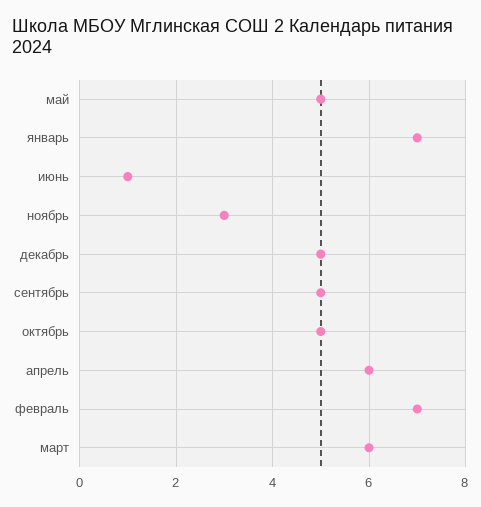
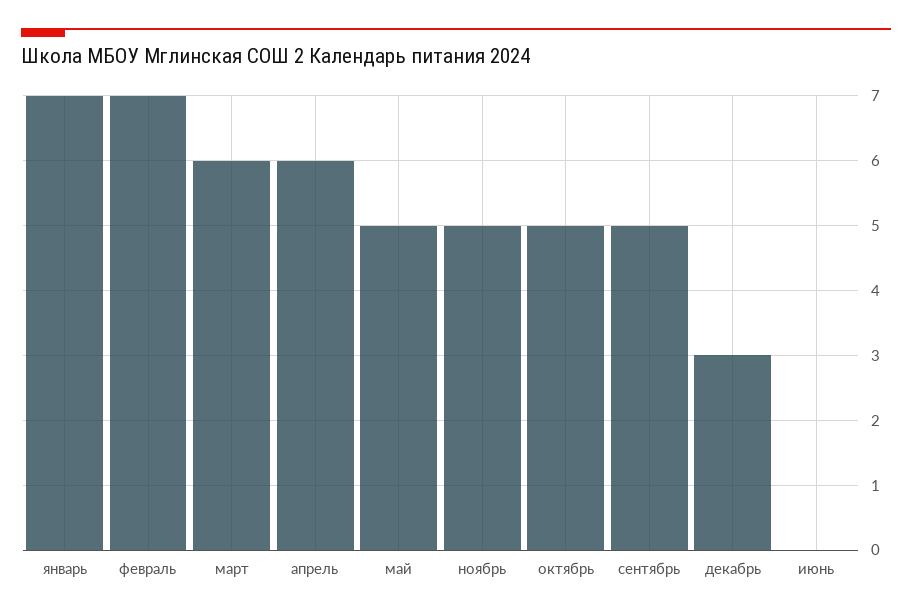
июнь: 1 -> 0
ноябрь: 3 -> 5
декабрь: 5 -> 3

